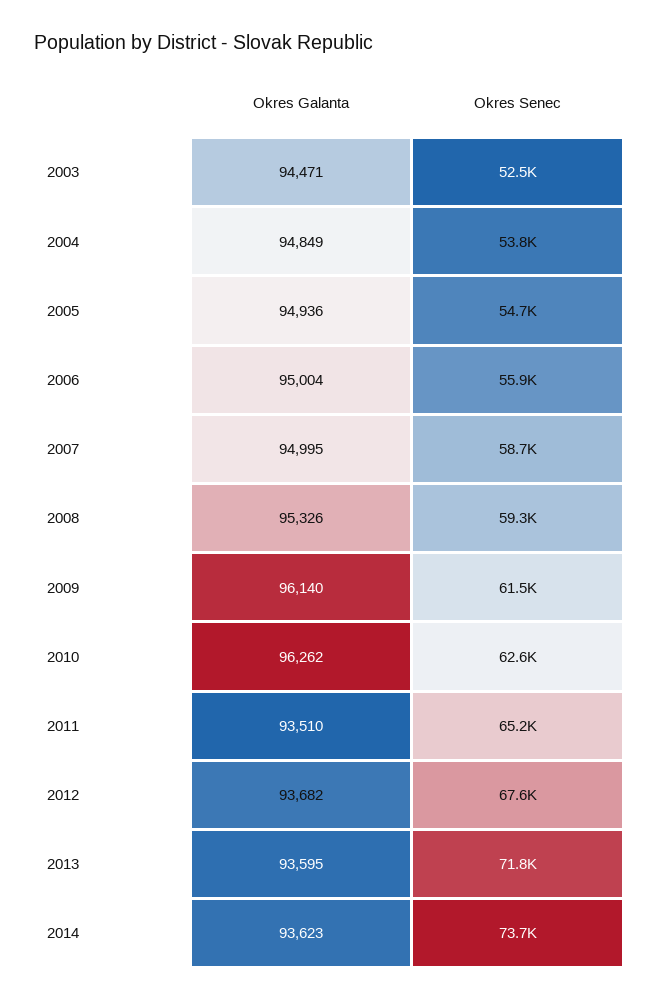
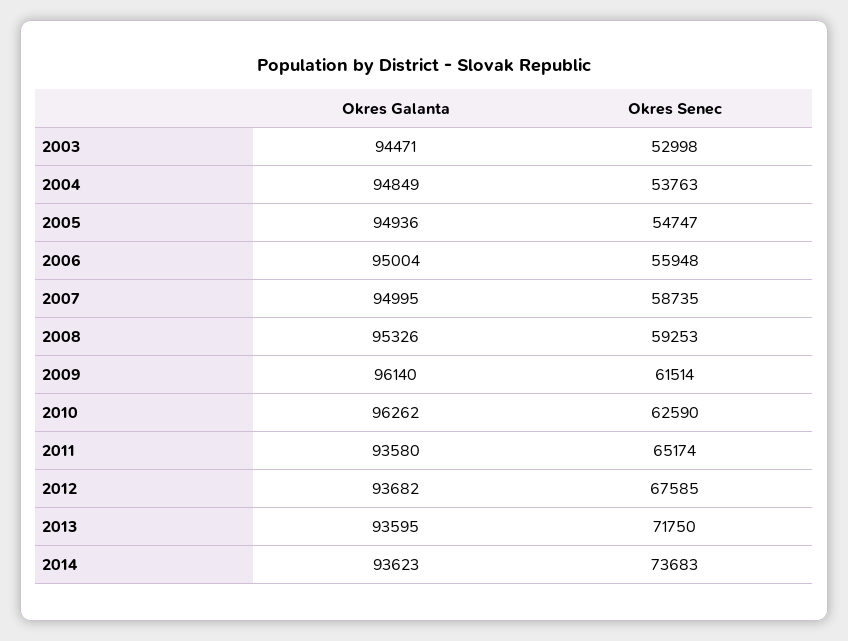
Okres Senec, 2003: 52500 -> 52998
Okres Galanta, 2011: 93510 -> 93580

